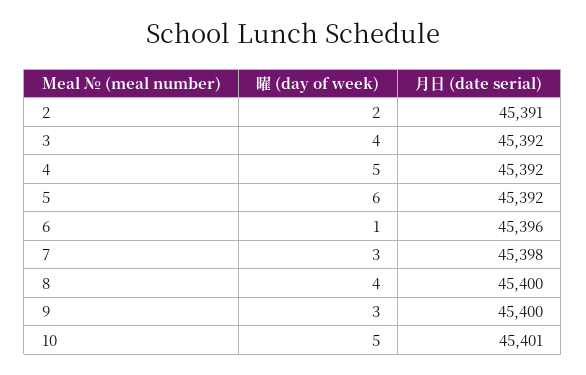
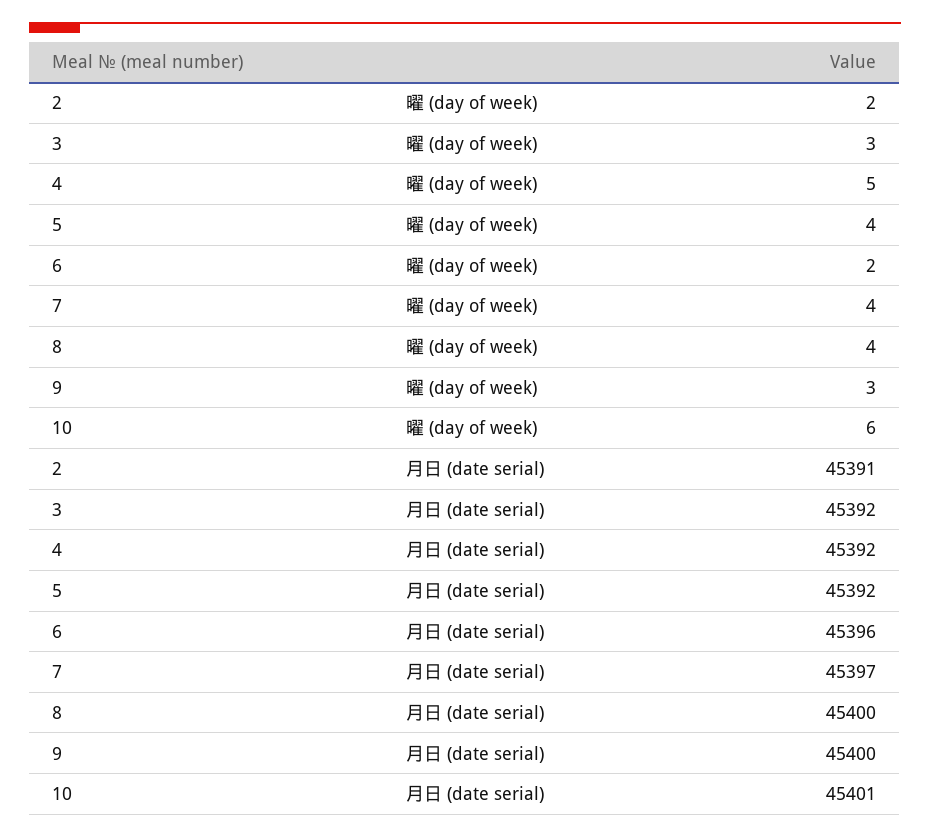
曜 (day of week), 3: 4 -> 3
曜 (day of week), 5: 6 -> 4
曜 (day of week), 6: 1 -> 2
曜 (day of week), 7: 3 -> 4
月日 (date serial), 7: 45398 -> 45397
曜 (day of week), 10: 5 -> 6

